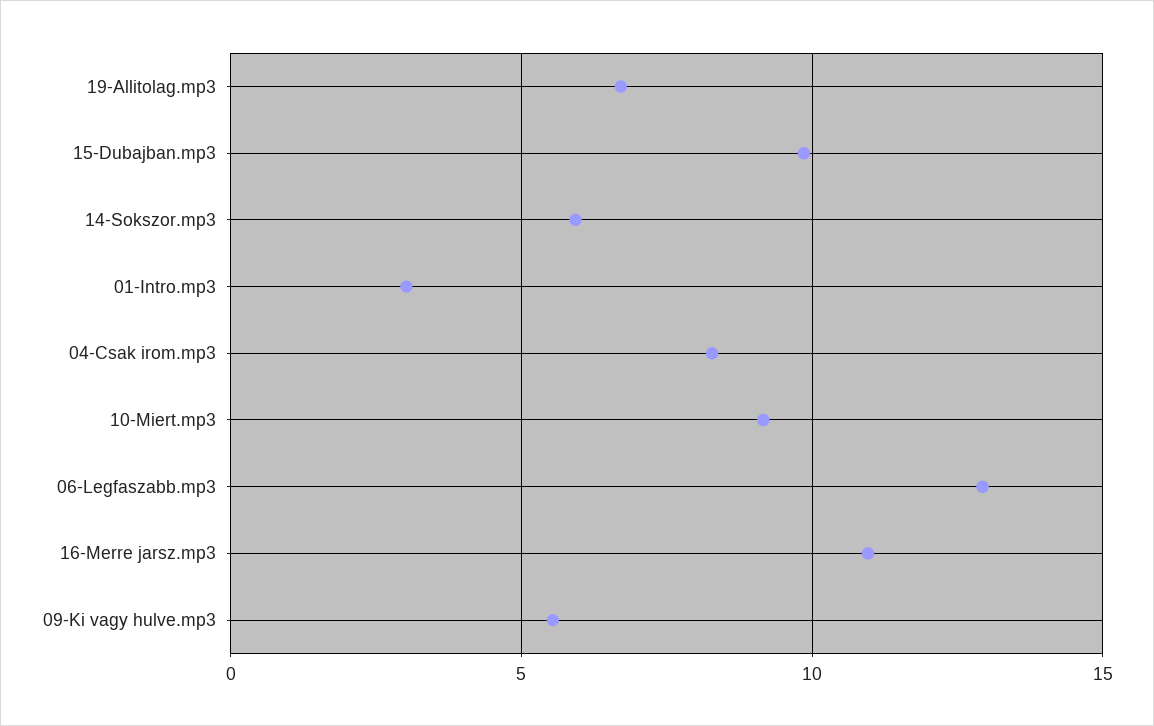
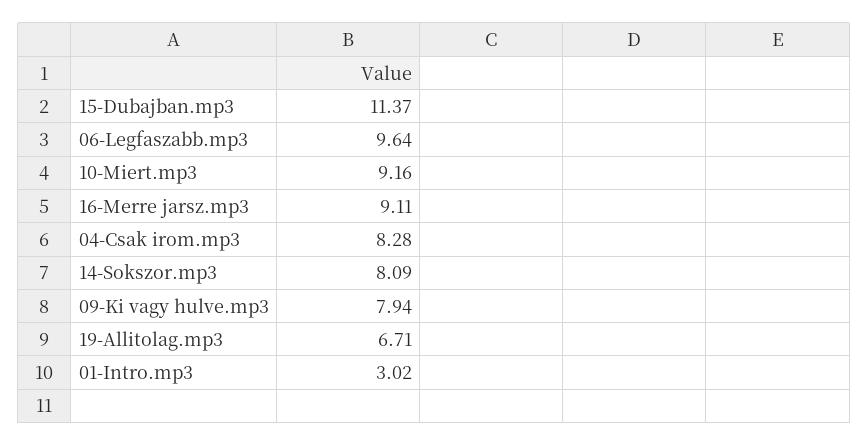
15-Dubajban.mp3: 10 -> 11.37
14-Sokszor.mp3: 6 -> 8.09
06-Legfaszabb.mp3: 13 -> 9.64
16-Merre jarsz.mp3: 11 -> 9.11
09-Ki vagy hulve.mp3: 5.5 -> 7.94

